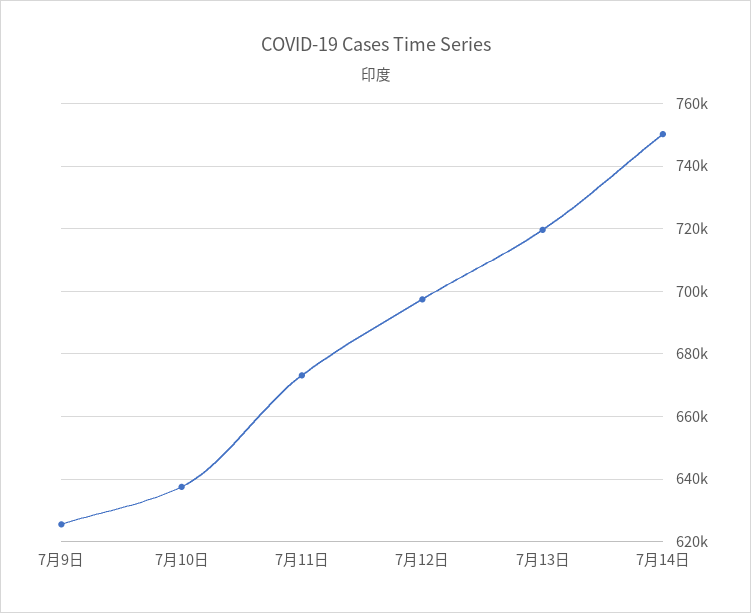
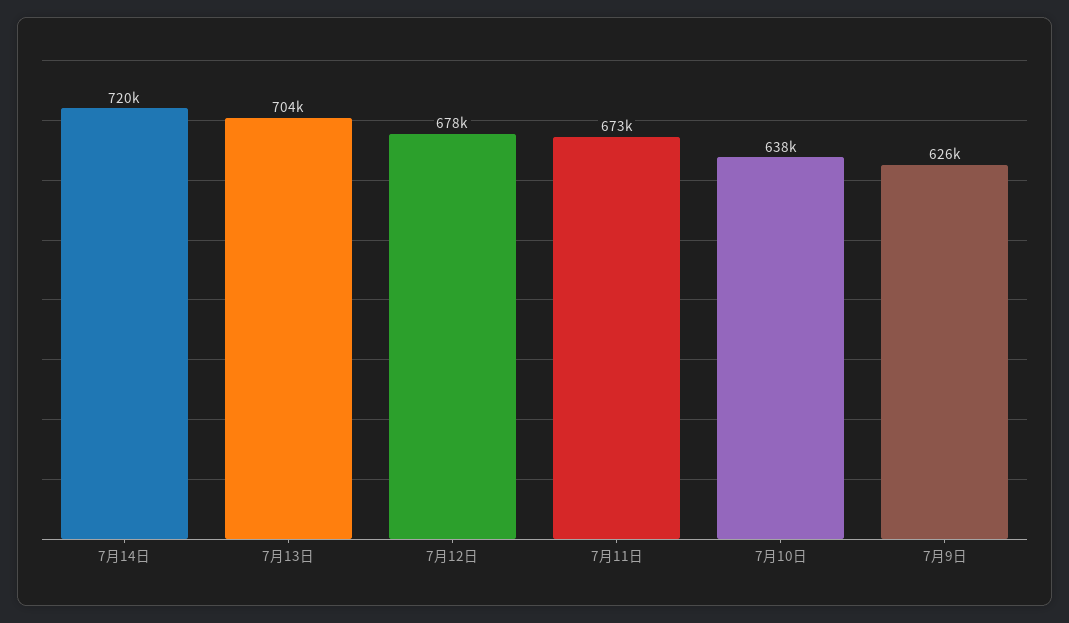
7月12日: 698000 -> 678000
7月13日: 720000 -> 704000
7月14日: 750000 -> 720000

